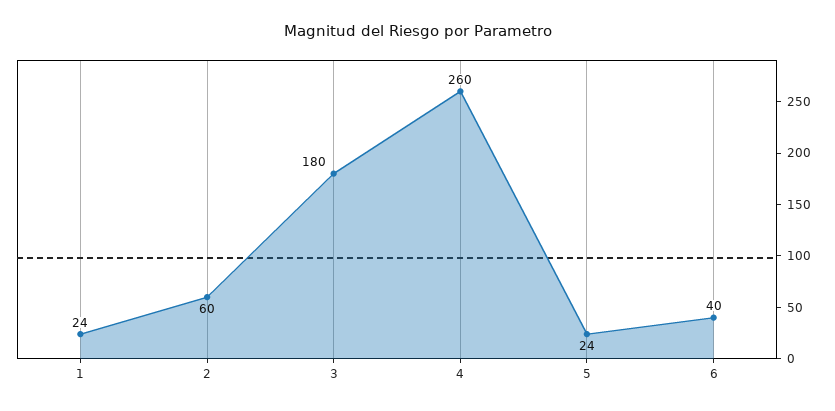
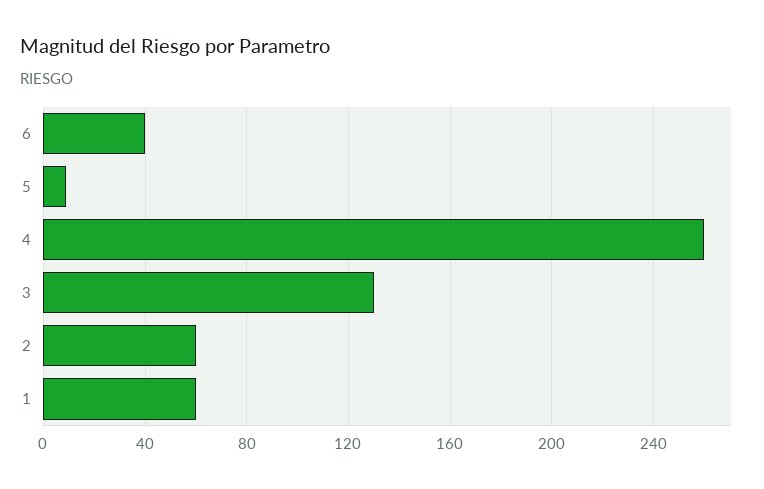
1: 24 -> 60
3: 180 -> 130
5: 24 -> 10

